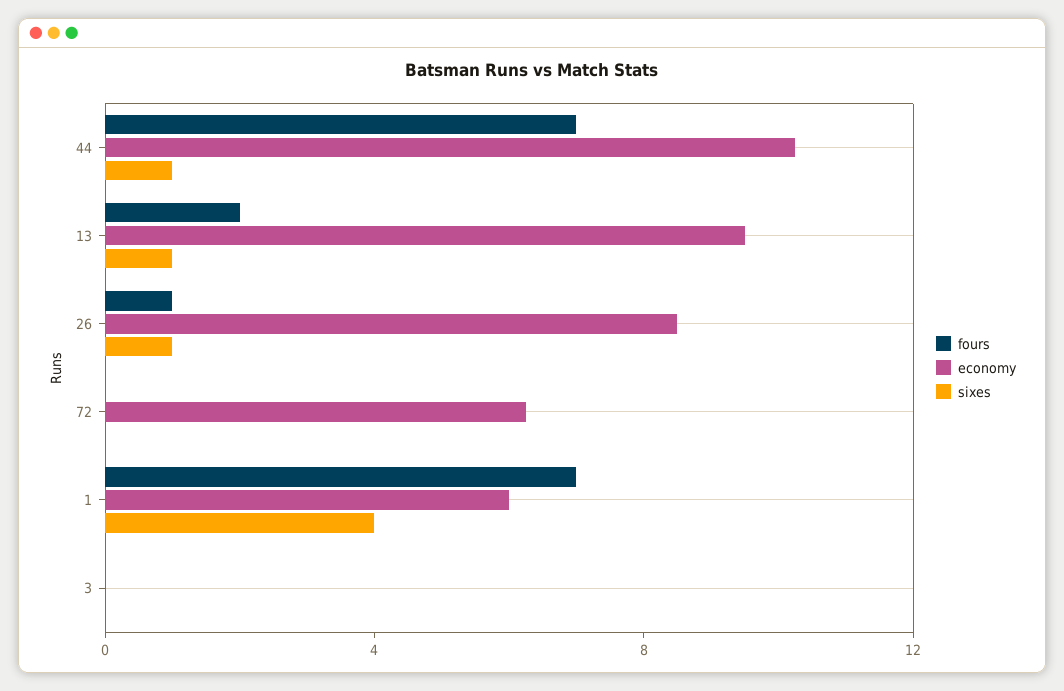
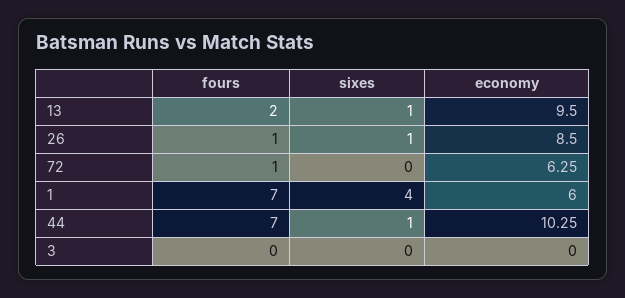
fours, 72: 0 -> 1

